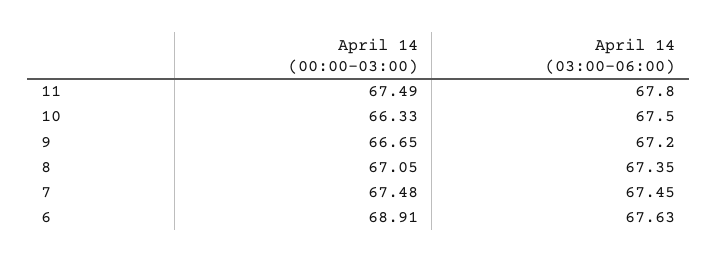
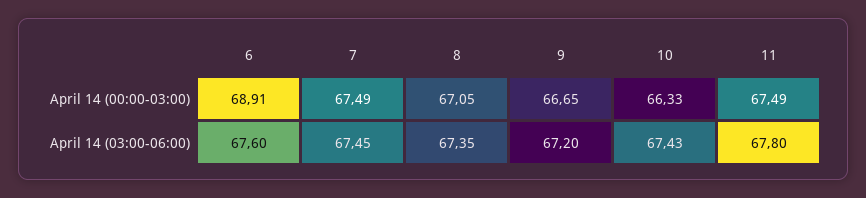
April 14 (03:00-06:00), 10: 67.5 -> 67.43
April 14 (00:00-03:00), 7: 67.48 -> 67.49
April 14 (03:00-06:00), 6: 67.63 -> 67.6

